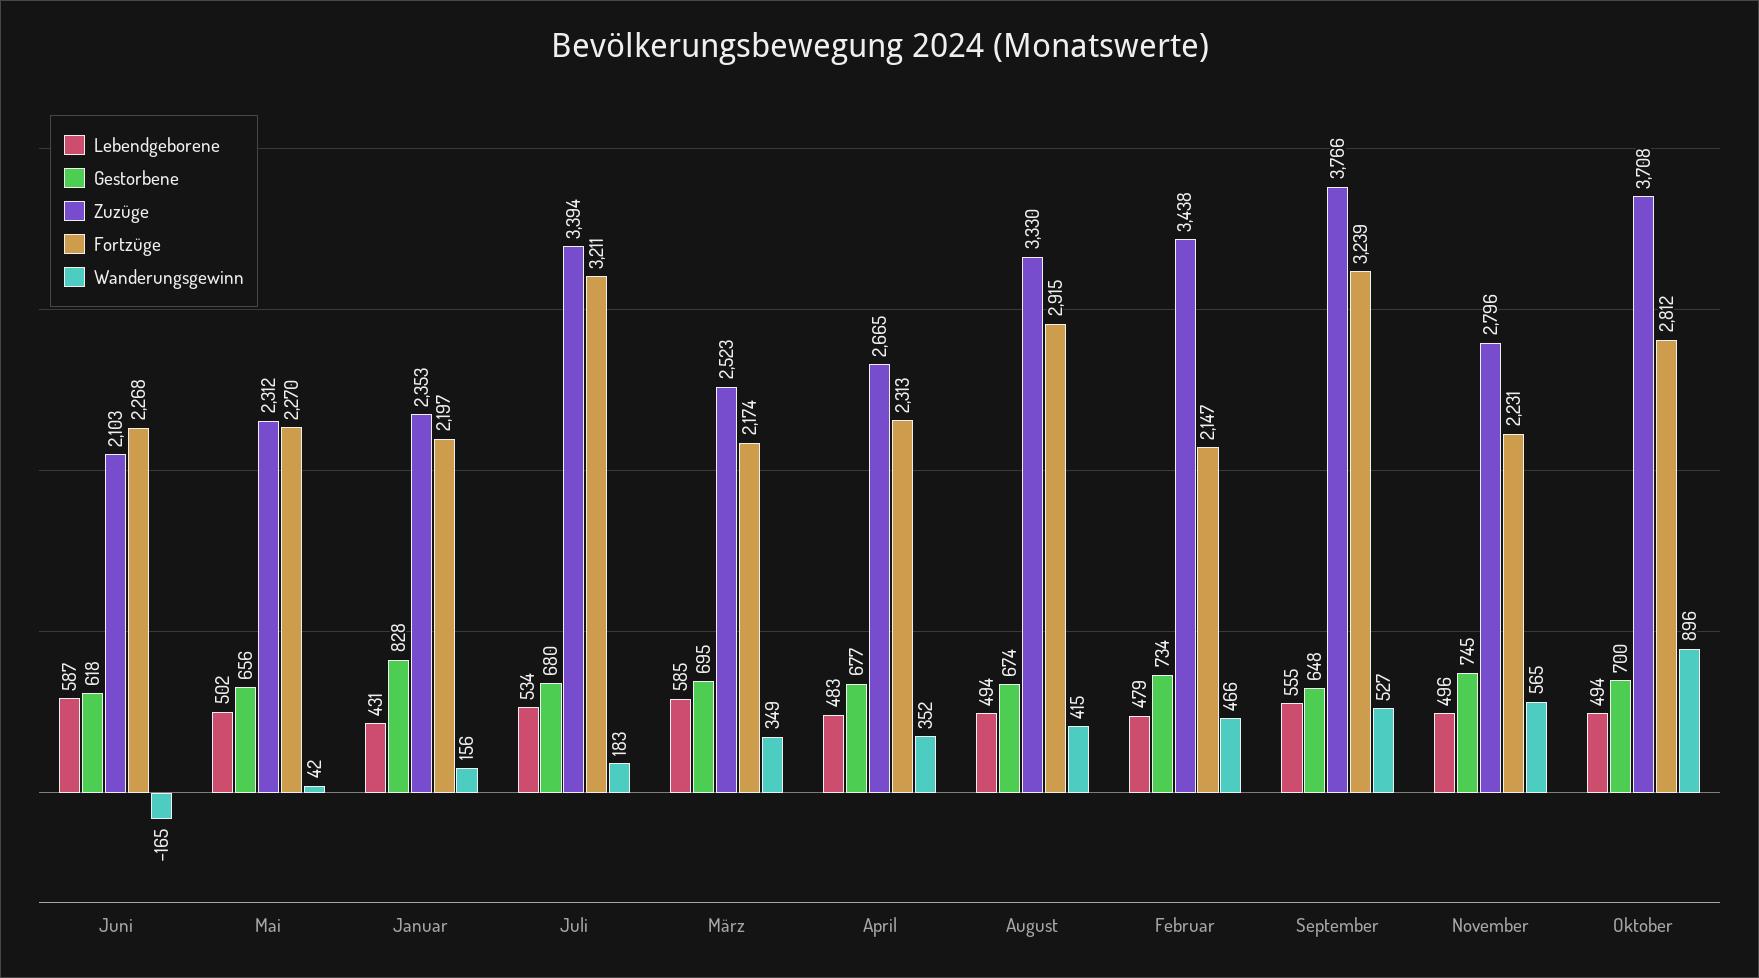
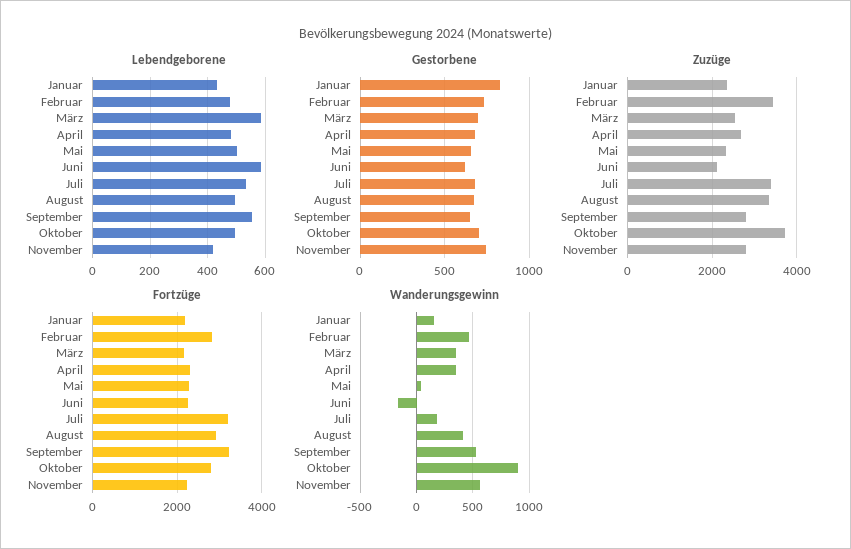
Fortzüge, Februar: 2147 -> 2800
Zuzüge, September: 3766 -> 2800
Lebendgeborene, November: 496 -> 425

